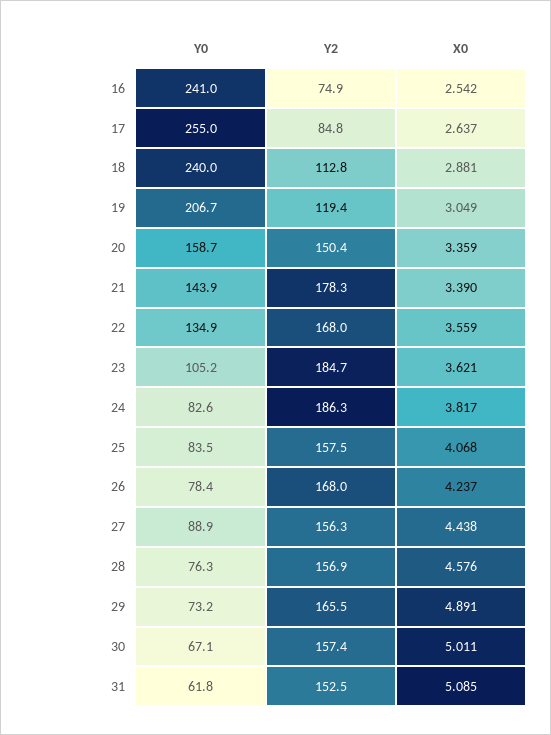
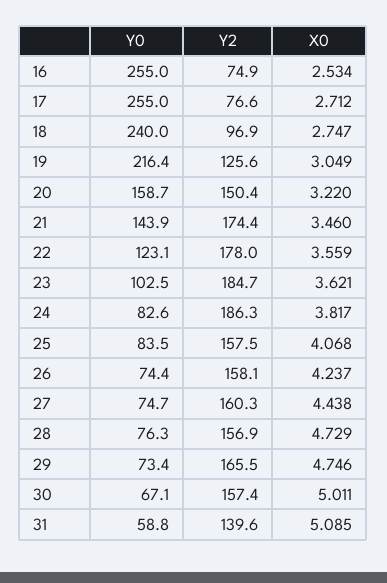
Y0, 16: 241 -> 255
X0, 16: 2.542 -> 2.534
Y2, 17: 84.8 -> 76.6
X0, 17: 2.637 -> 2.712
Y2, 18: 112.8 -> 96.9
X0, 18: 2.881 -> 2.747
Y0, 19: 206.7 -> 216.4
Y2, 19: 119.4 -> 125.6
X0, 20: 3.359 -> 3.22
Y2, 21: 178.3 -> 174.4
X0, 21: 3.39 -> 3.46
Y0, 22: 134.9 -> 123.1
Y2, 22: 168 -> 178
Y0, 23: 105.2 -> 102.5
Y0, 26: 78.4 -> 74.4
Y2, 26: 168 -> 158.1
Y0, 27: 88.9 -> 74.7
Y2, 27: 156.3 -> 160.3
X0, 28: 4.576 -> 4.729
Y0, 29: 73.2 -> 73.4
X0, 29: 4.891 -> 4.746
Y0, 31: 61.8 -> 58.8
Y2, 31: 152.5 -> 139.6

